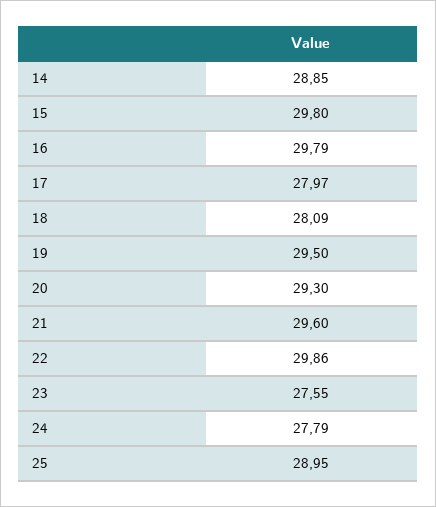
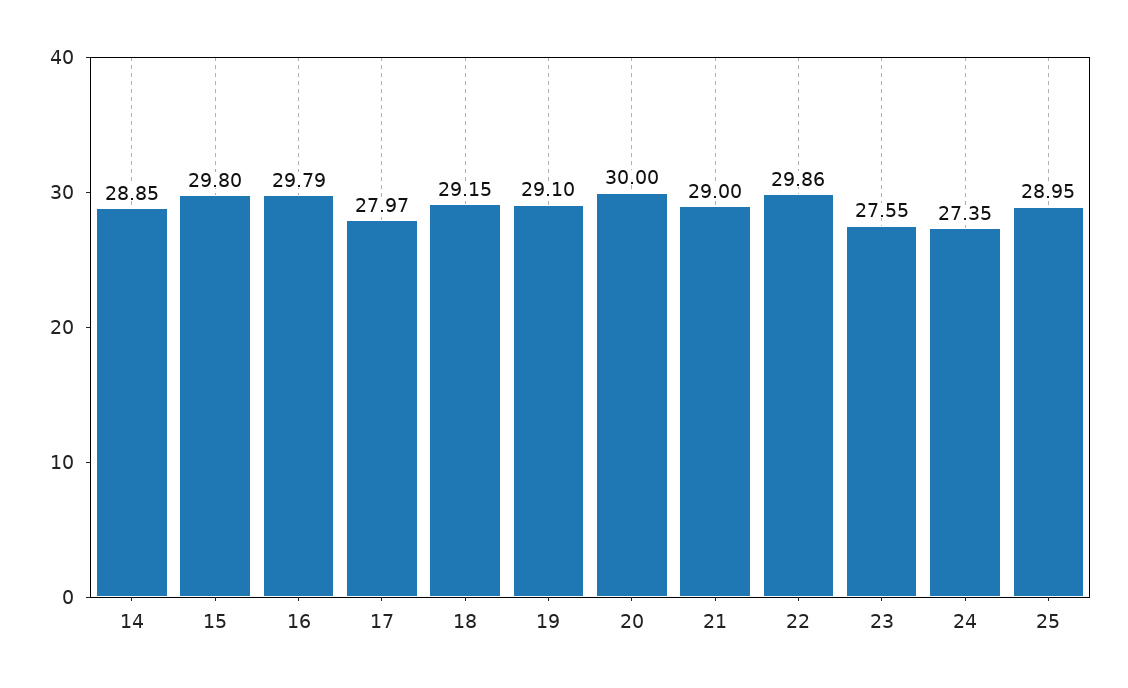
18: 28.09 -> 29.15
19: 29.5 -> 29.1
20: 29.3 -> 30
21: 29.6 -> 29
24: 27.79 -> 27.35

